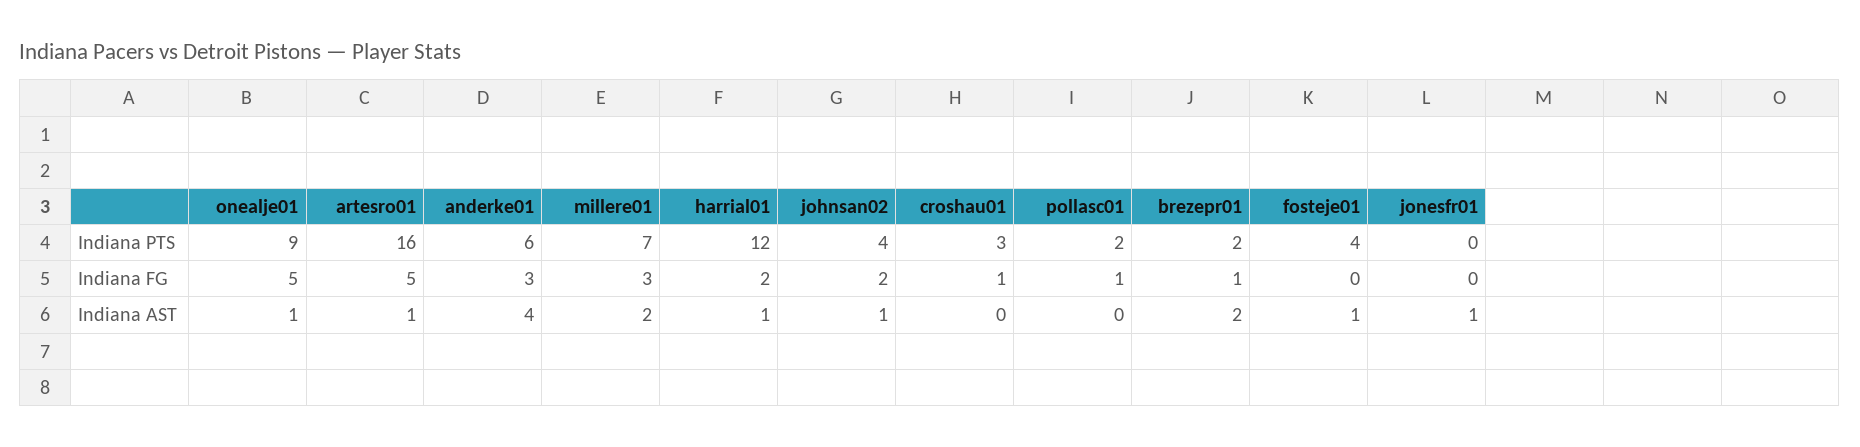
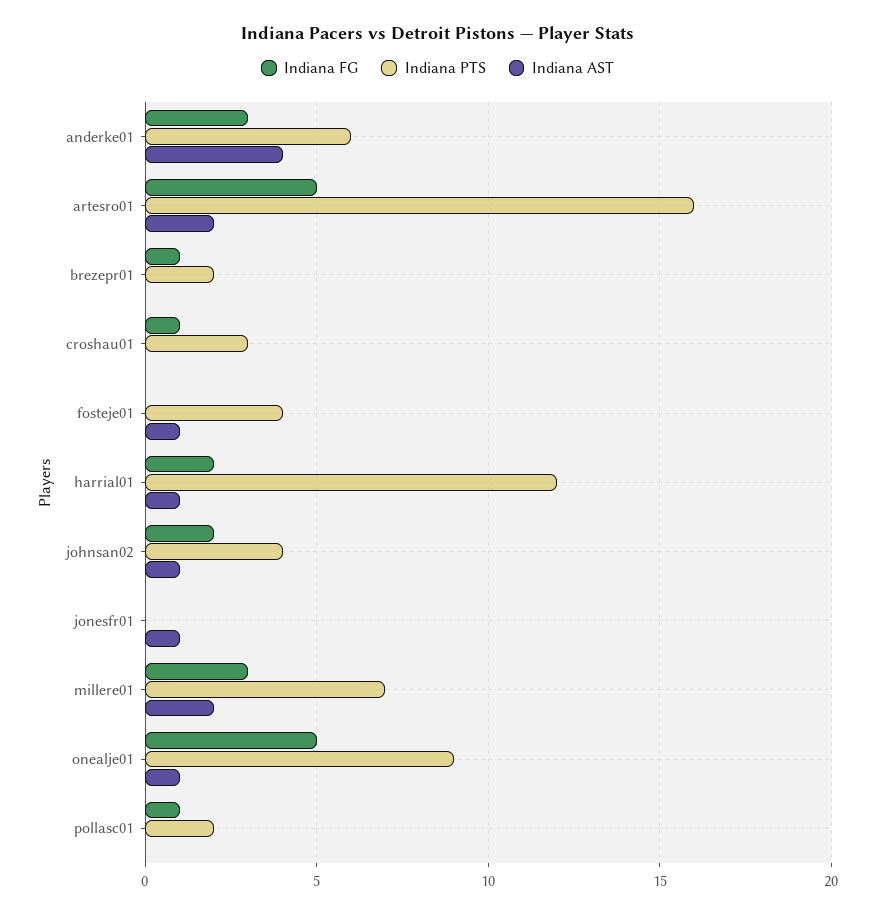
Indiana AST, artesro01: 1 -> 2
Indiana AST, brezepr01: 2 -> 0

